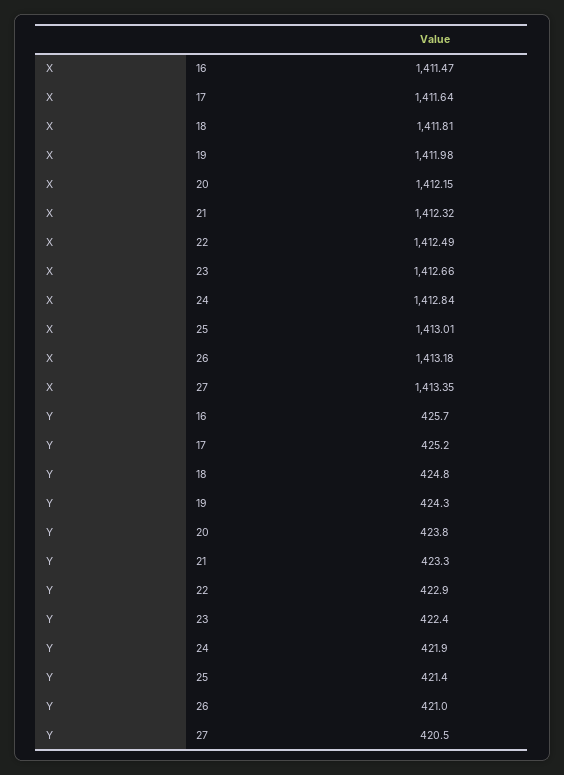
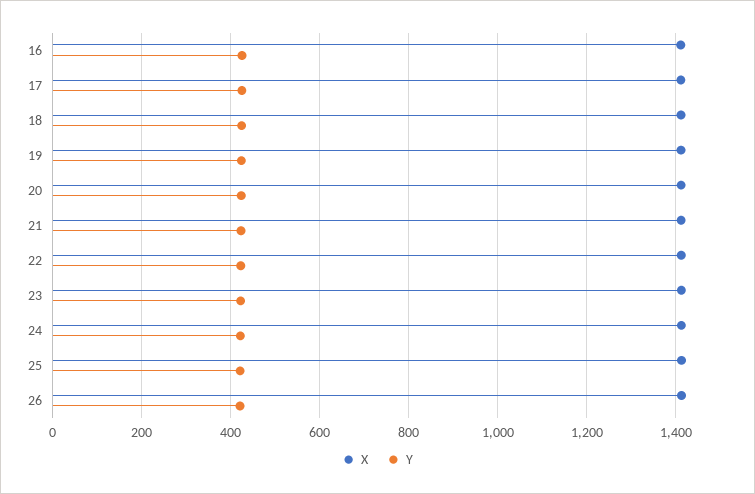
X, 27: 1413.35 -> none
Y, 27: 420.5 -> none

